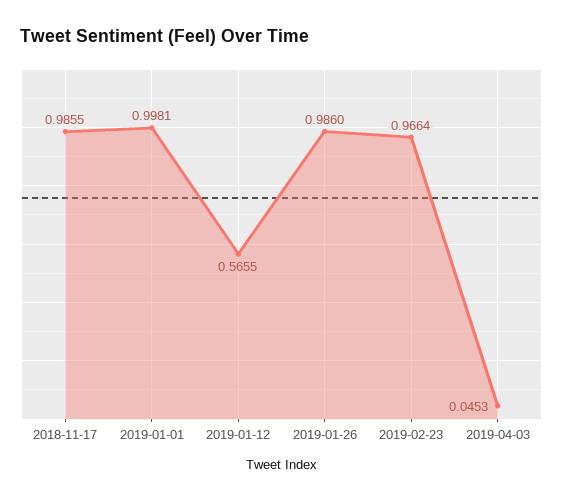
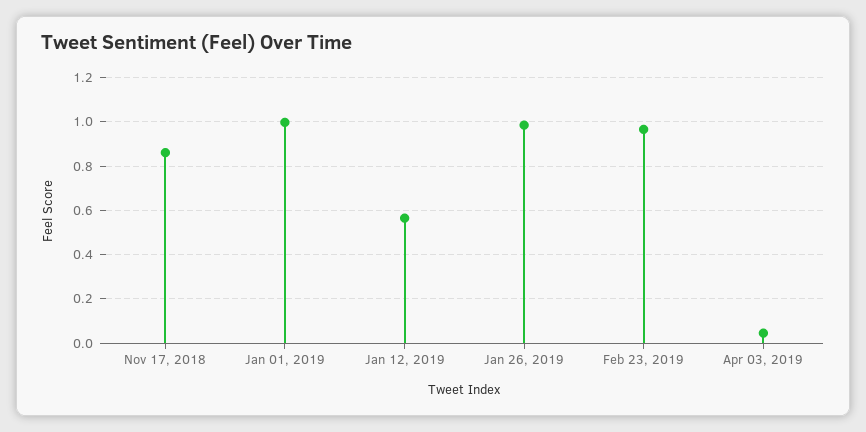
2018-11-17: 0.9855 -> 0.85

